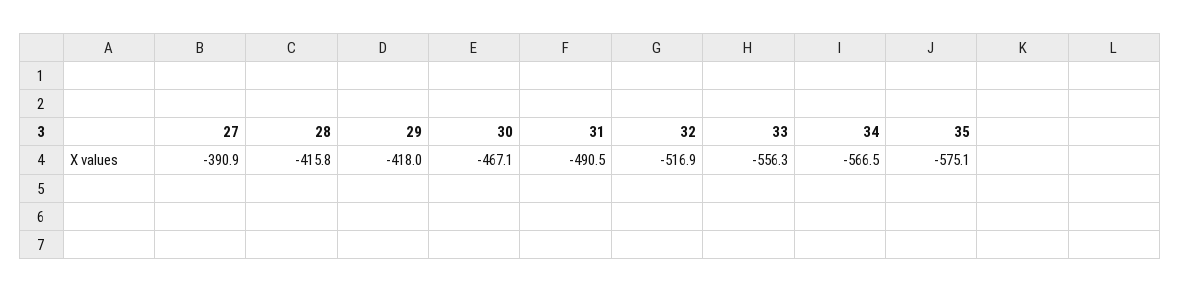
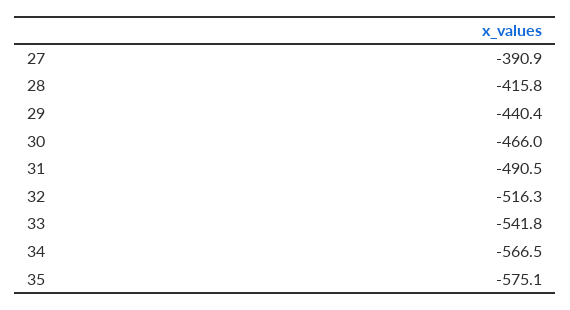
29: -418 -> -440.4
30: -467.1 -> -466
32: -516.9 -> -516.3
33: -556.3 -> -541.8

